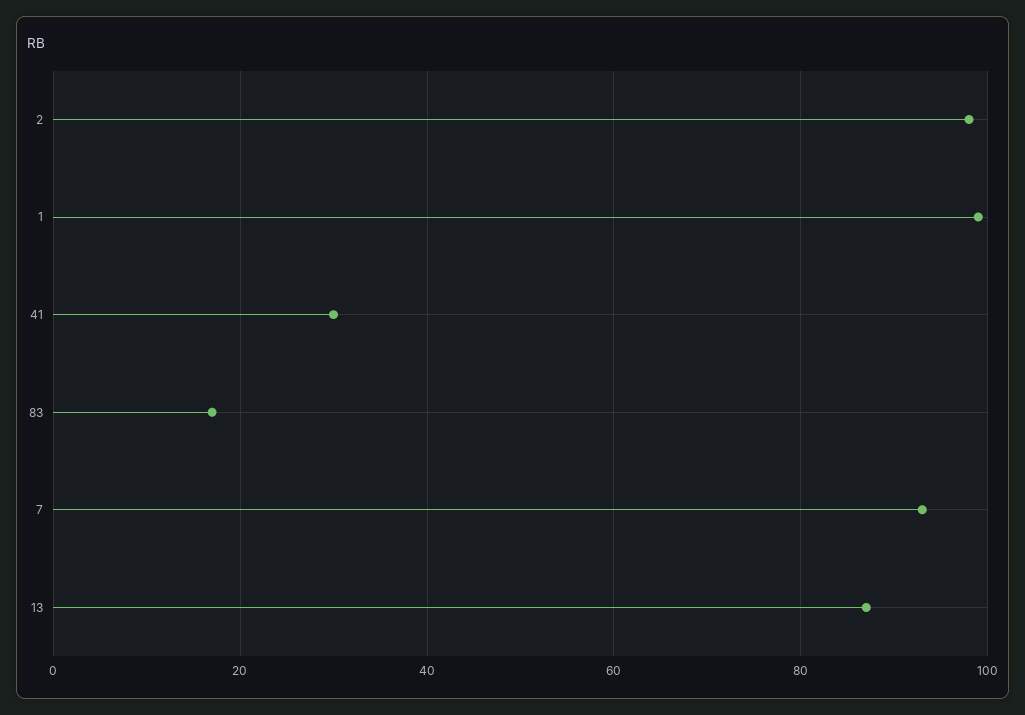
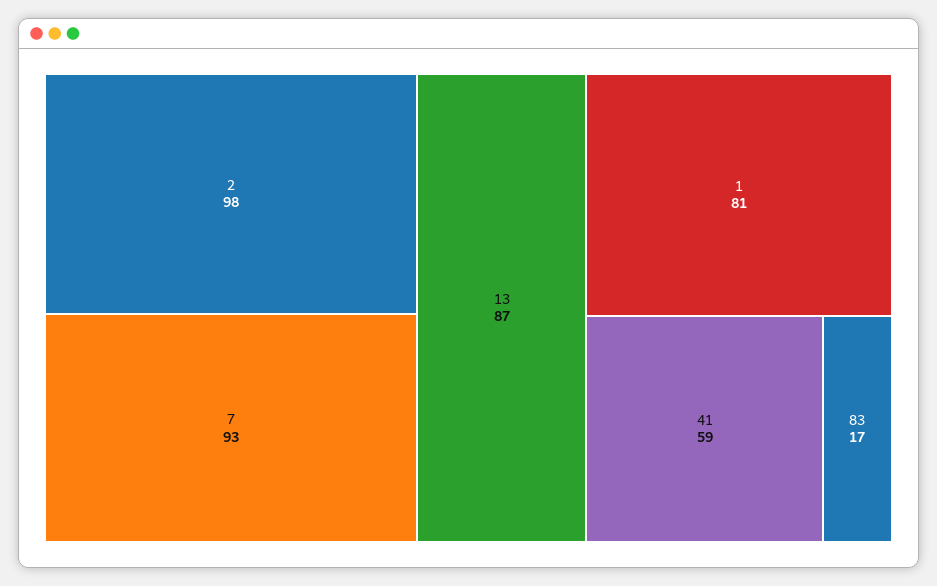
1: 100 -> 81
41: 30 -> 59

